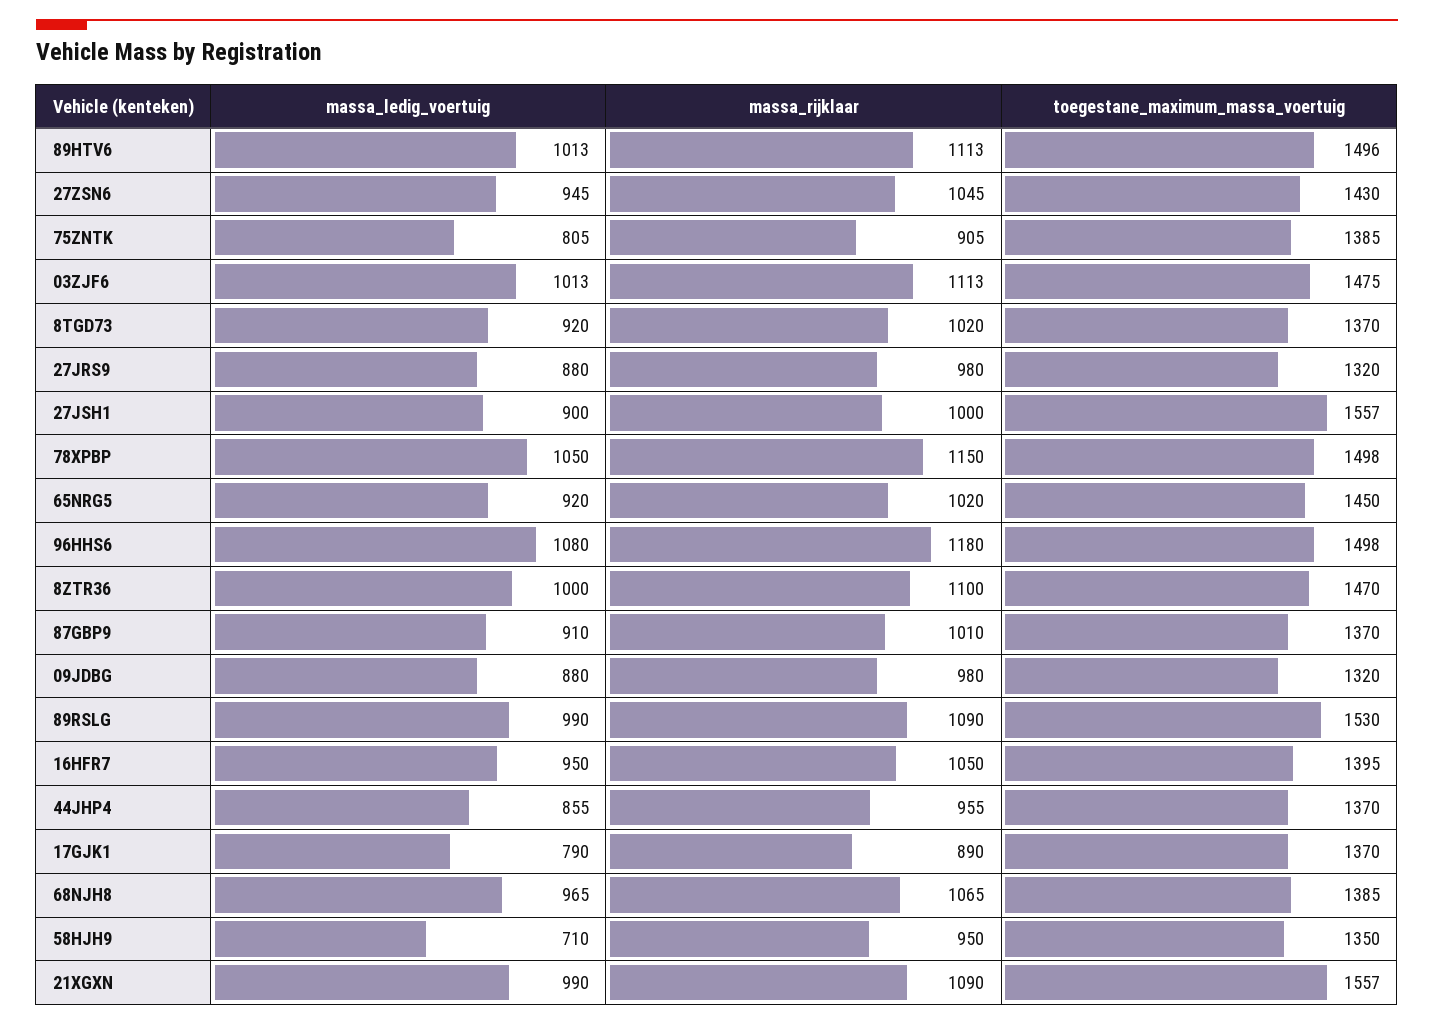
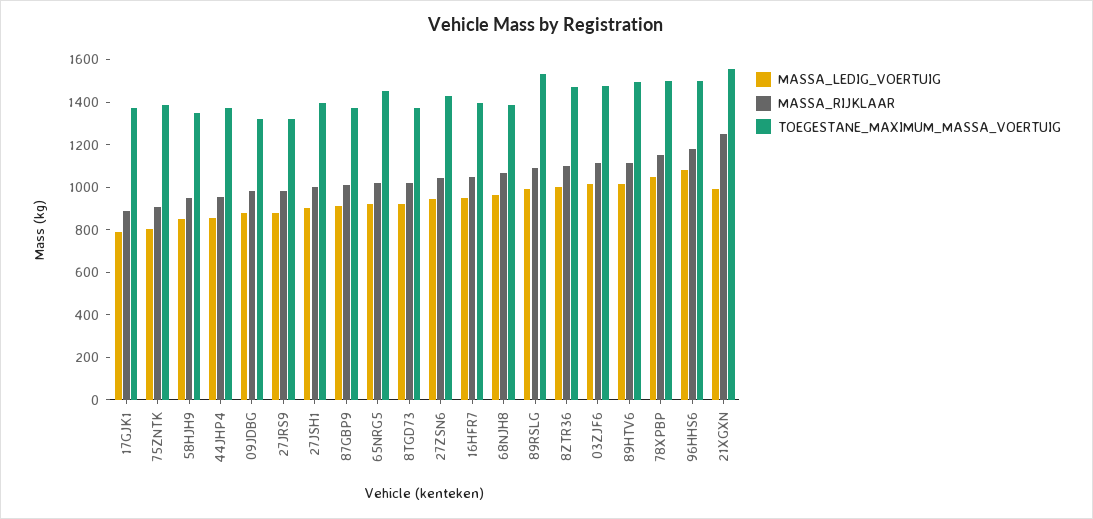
toegestane_maximum_massa_voertuig, 27JSH1: 1557 -> 1400
massa_ledig_voertuig, 58HJH9: 710 -> 850
massa_rijklaar, 21XGXN: 1090 -> 1250

